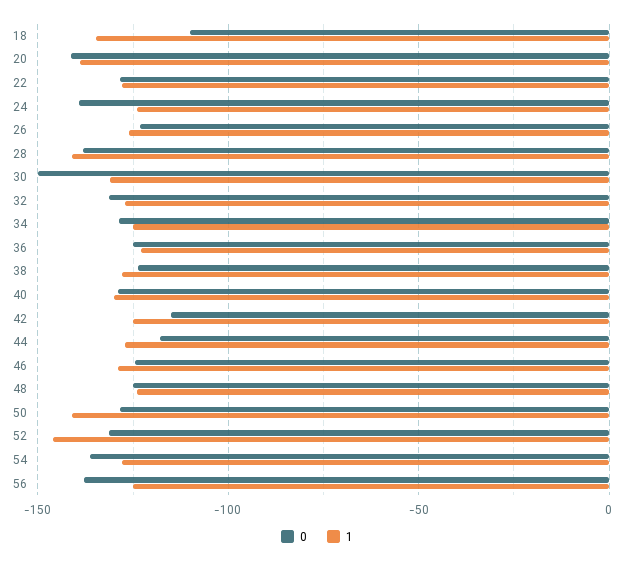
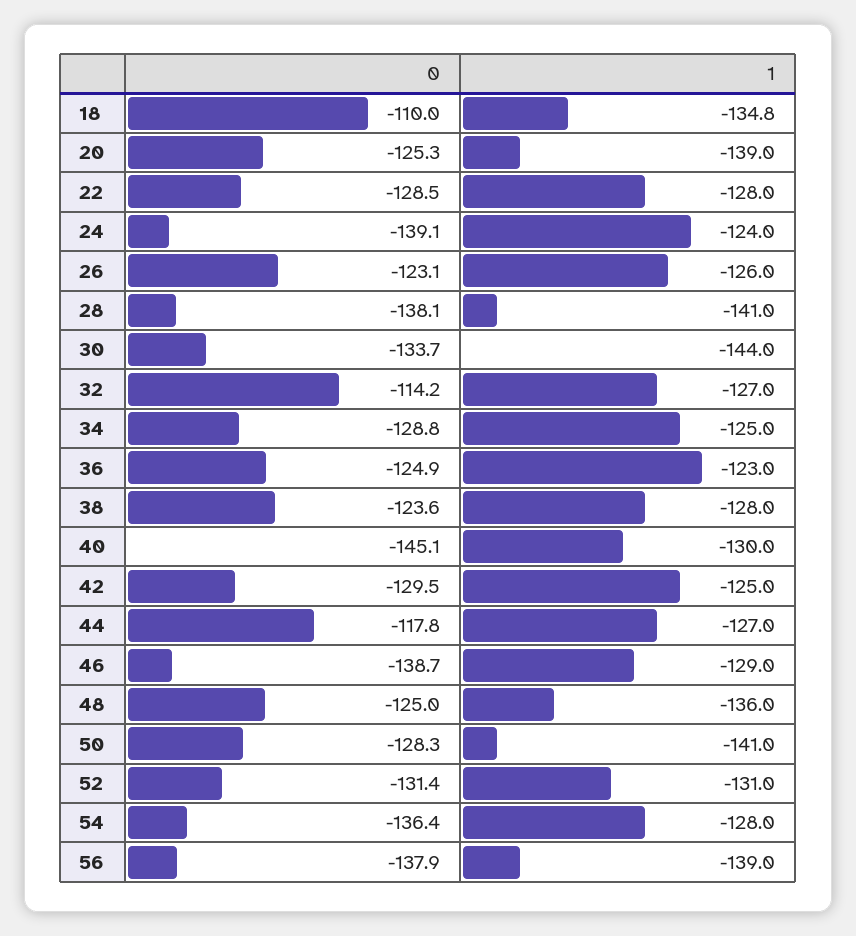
0, 20: -140 -> -125.3
0, 30: -150 -> -133.7
1, 30: -130 -> -144
0, 32: -130 -> -114.2
0, 40: -130 -> -145.1
0, 42: -115 -> -129.5
0, 46: -125 -> -138.7
1, 48: -125 -> -136
1, 52: -145 -> -131
1, 56: -125 -> -139

